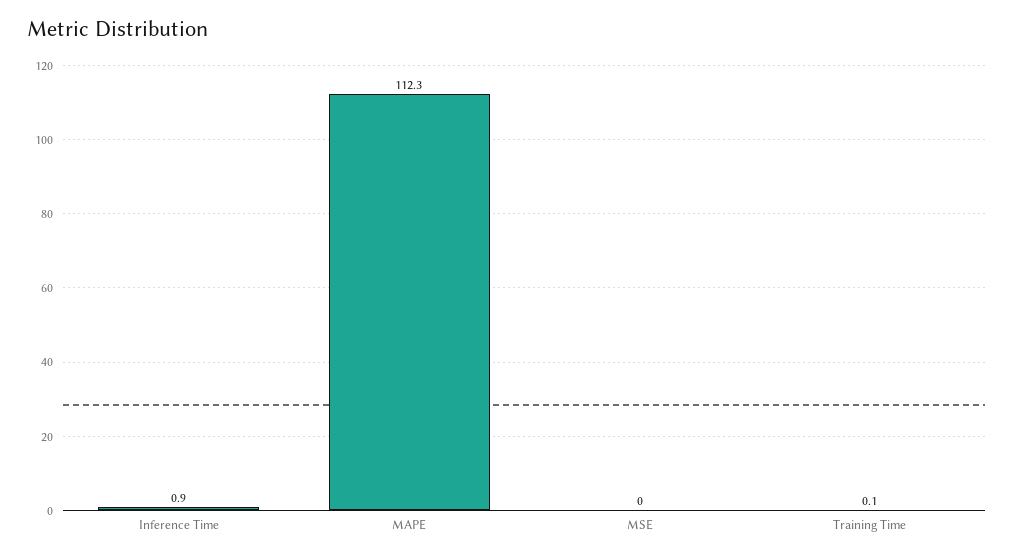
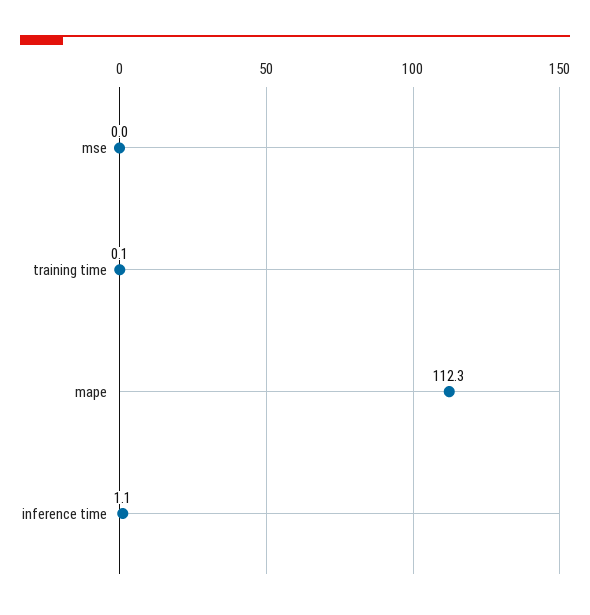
Inference Time: 0.9 -> 1.1

